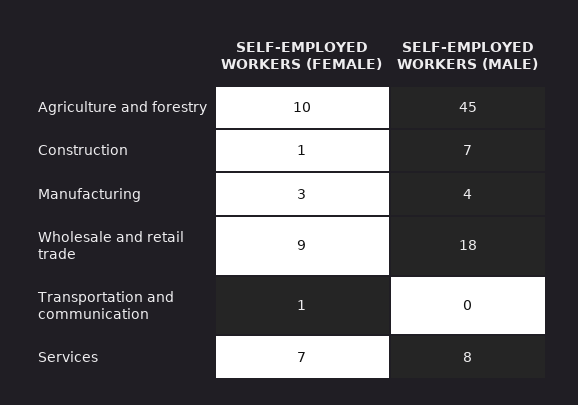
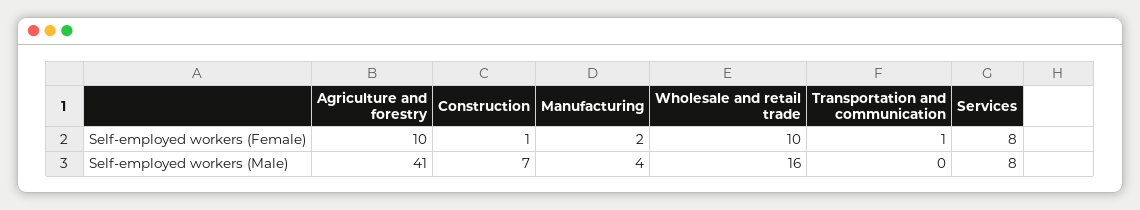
SELF-EMPLOYED WORKERS (MALE), Agriculture and forestry: 45 -> 41
SELF-EMPLOYED WORKERS (FEMALE), Manufacturing: 3 -> 2
SELF-EMPLOYED WORKERS (FEMALE), Wholesale and retail trade: 9 -> 10
SELF-EMPLOYED WORKERS (MALE), Wholesale and retail trade: 18 -> 16
SELF-EMPLOYED WORKERS (FEMALE), Services: 7 -> 8

